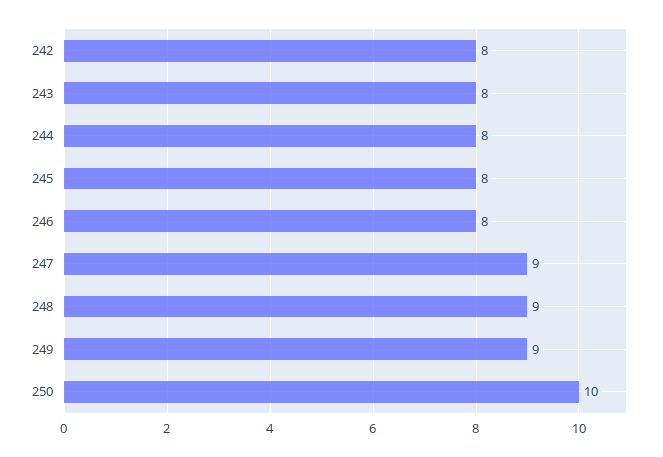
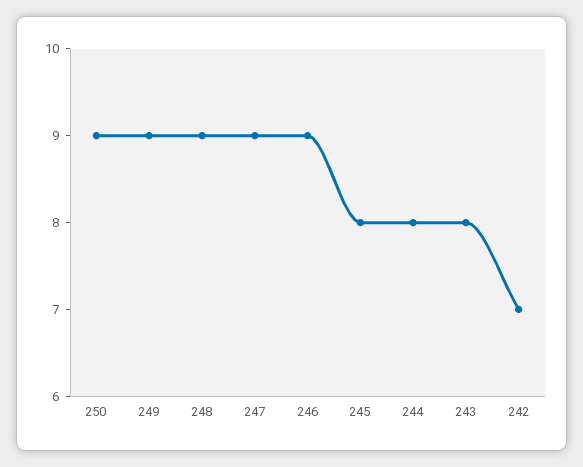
242: 8 -> 7
246: 8 -> 9
250: 10 -> 9

